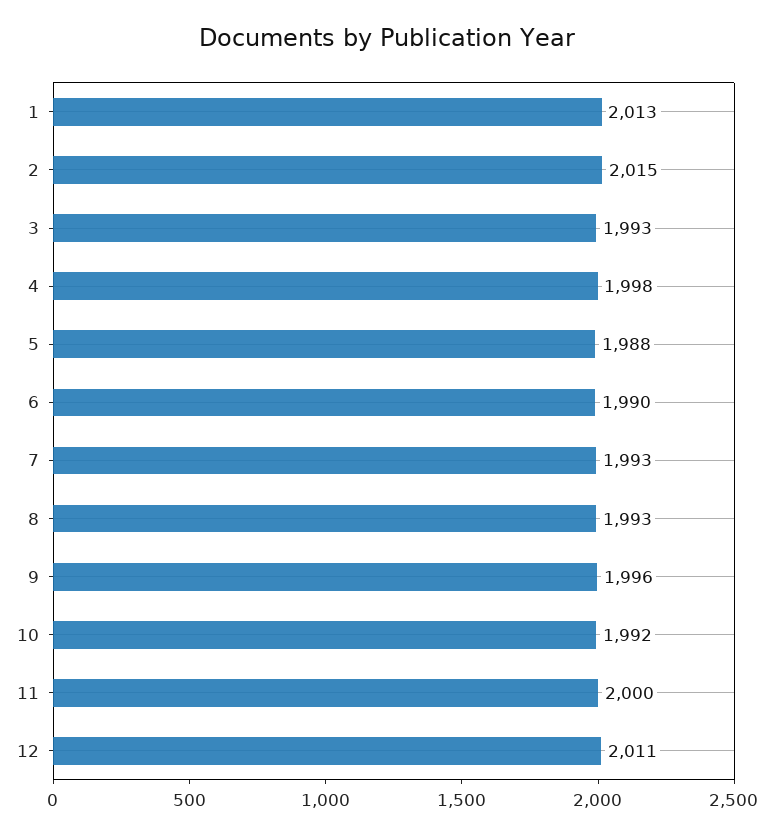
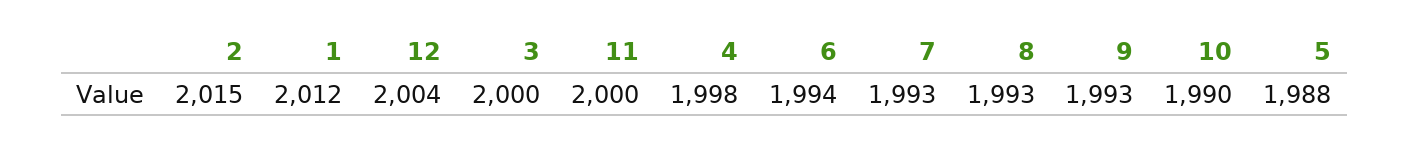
1: 2013 -> 2012
3: 1993 -> 2000
6: 1990 -> 1994
9: 1996 -> 1993
10: 1992 -> 1990
12: 2011 -> 2004

